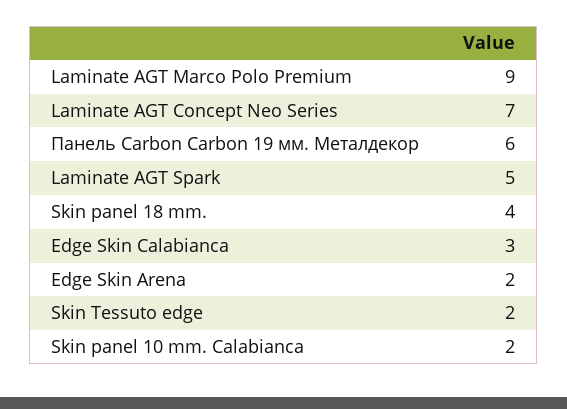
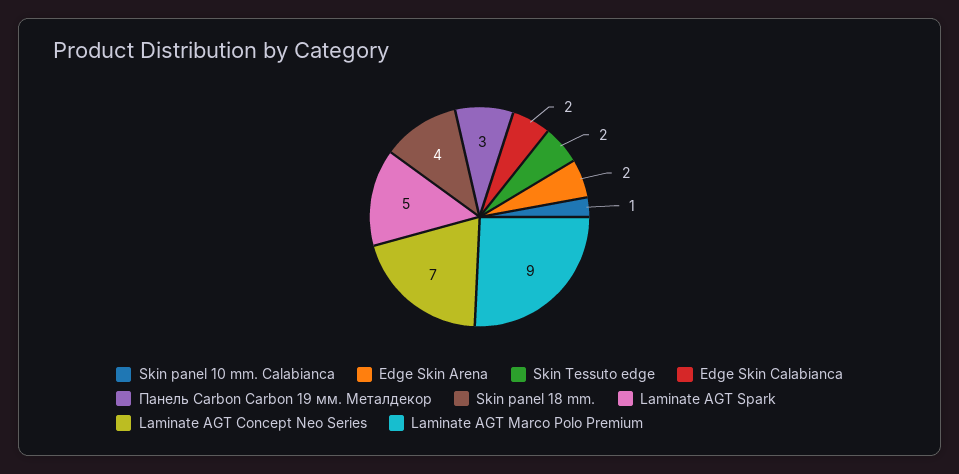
Панель Carbon Carbon 19 мм. Металдекор: 6 -> 3
Edge Skin Calabianca: 3 -> 2
Skin panel 10 mm. Calabianca: 2 -> 1

